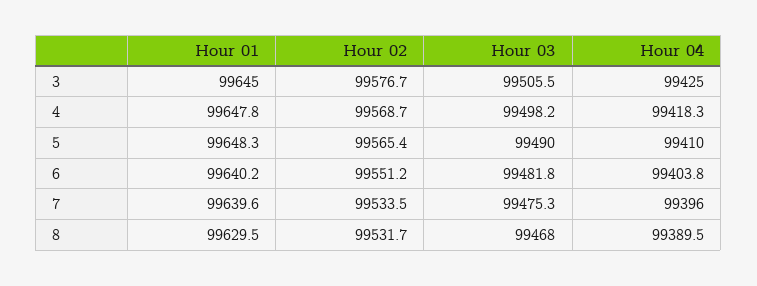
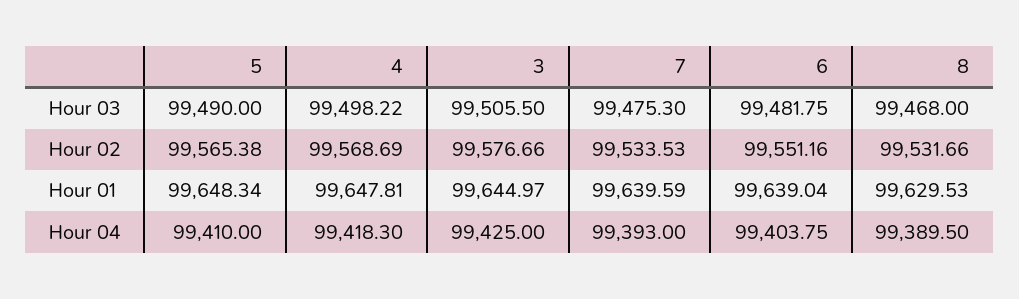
Hour 01, 6: 99640.2 -> 99639.04
Hour 04, 7: 99396 -> 99393

